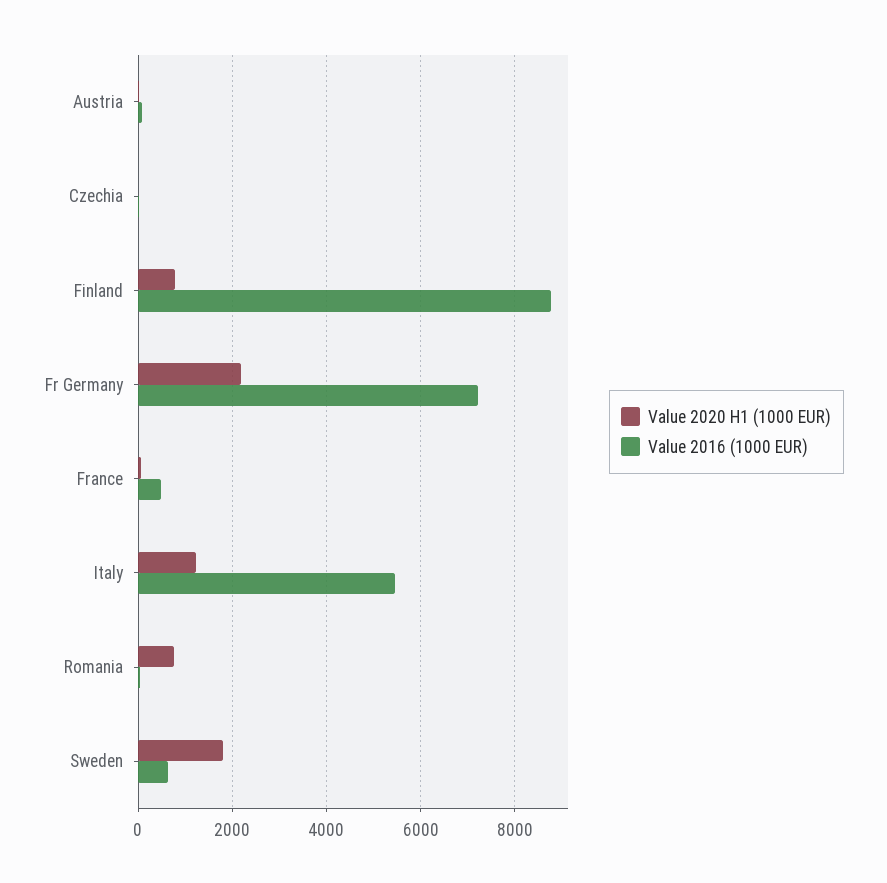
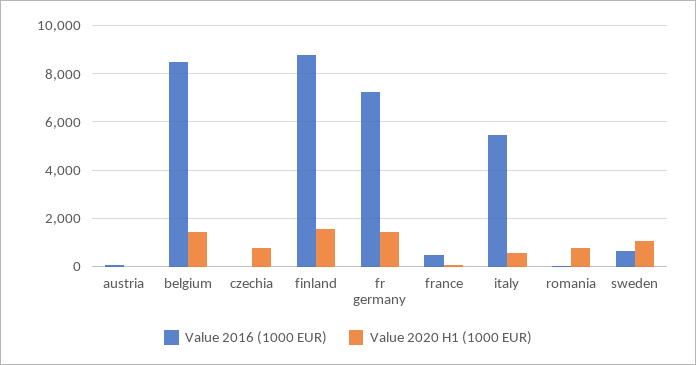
Value 2020 H1 (1000 EUR), Czechia: 0 -> 750
Value 2020 H1 (1000 EUR), Finland: 800 -> 1500
Value 2020 H1 (1000 EUR), Fr Germany: 2200 -> 1500
Value 2020 H1 (1000 EUR), Italy: 1200 -> 500
Value 2020 H1 (1000 EUR), Sweden: 1800 -> 1000
Value 2016 (1000 EUR), belgium: none -> 8500
Value 2020 H1 (1000 EUR), belgium: none -> 1500

